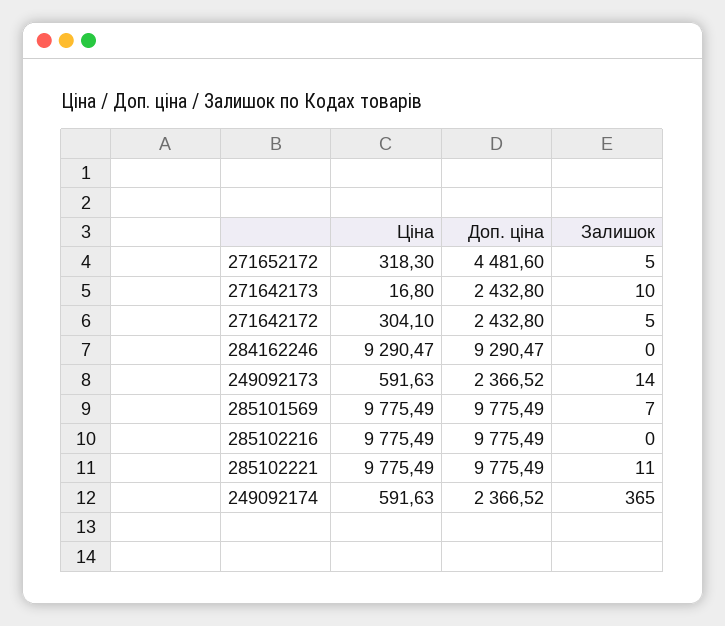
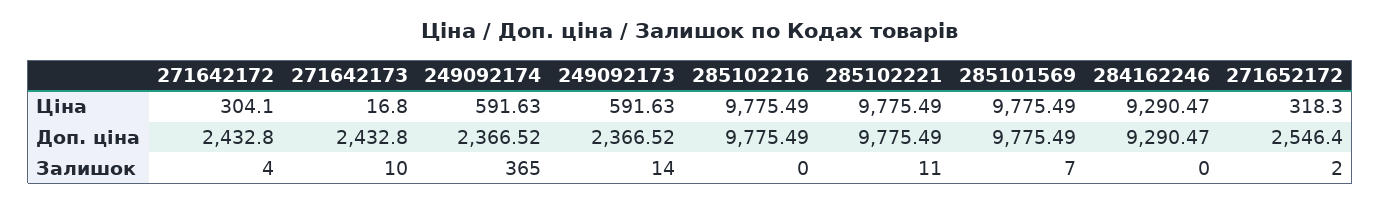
Доп. ціна, 271652172: 4481.6 -> 2546.4
Залишок, 271652172: 5 -> 2
Залишок, 271642172: 5 -> 4

